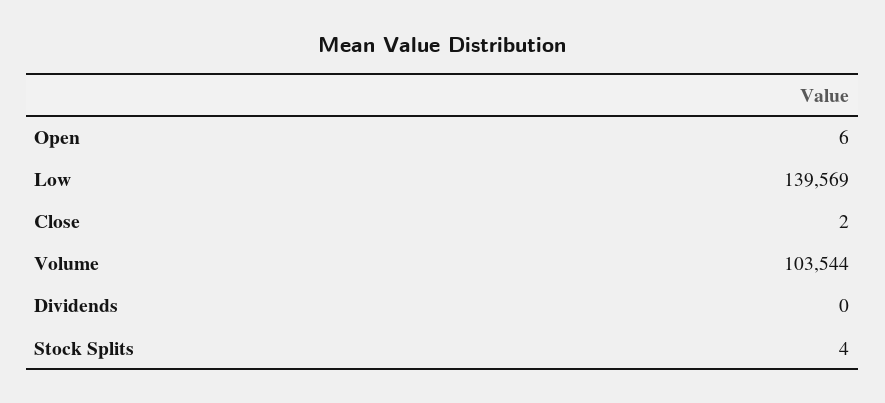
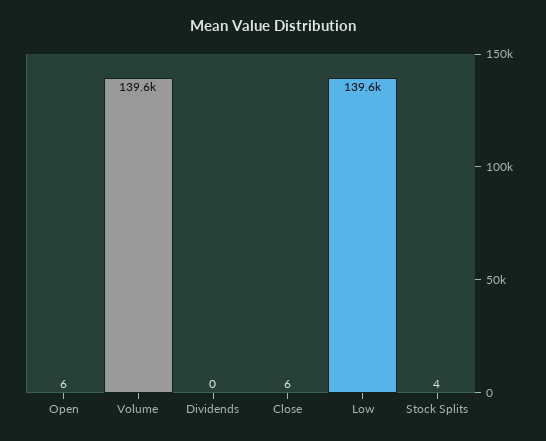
Close: 2 -> 6
Volume: 103544 -> 139600

